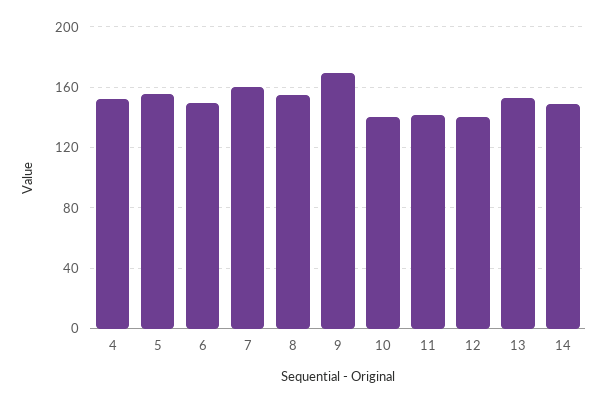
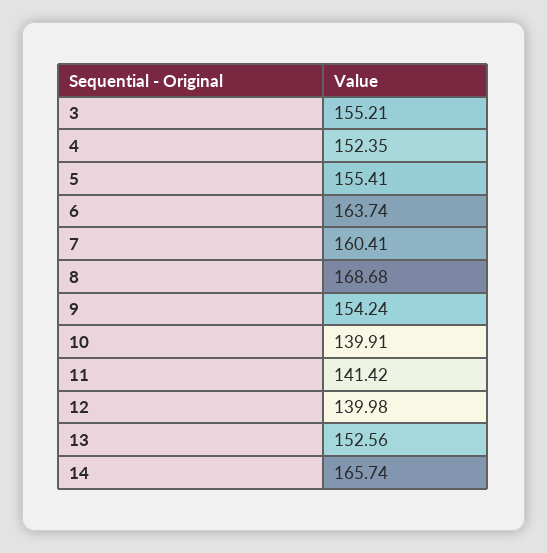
6: 150 -> 163.74
8: 155 -> 168.68
9: 170 -> 154.24
14: 150 -> 165.74
3: none -> 155.21

